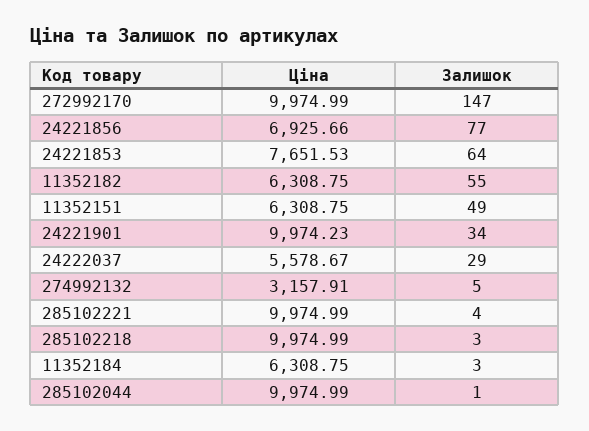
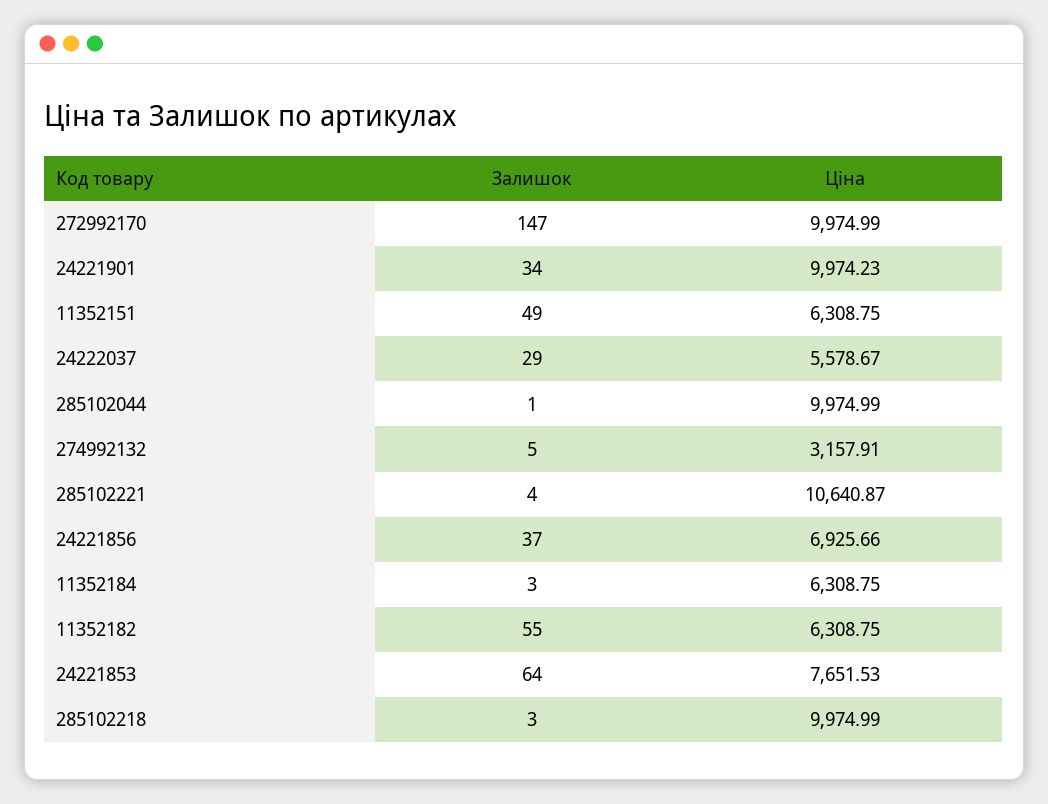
Залишок, 24221856: 77 -> 37
Ціна, 285102221: 9974.99 -> 10640.87

